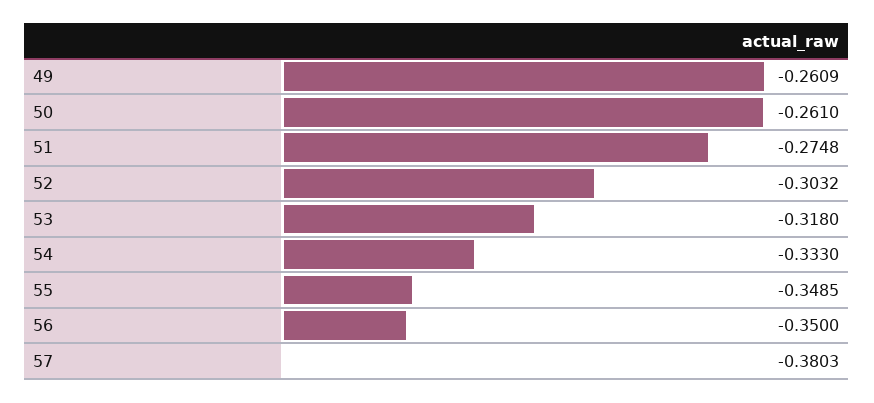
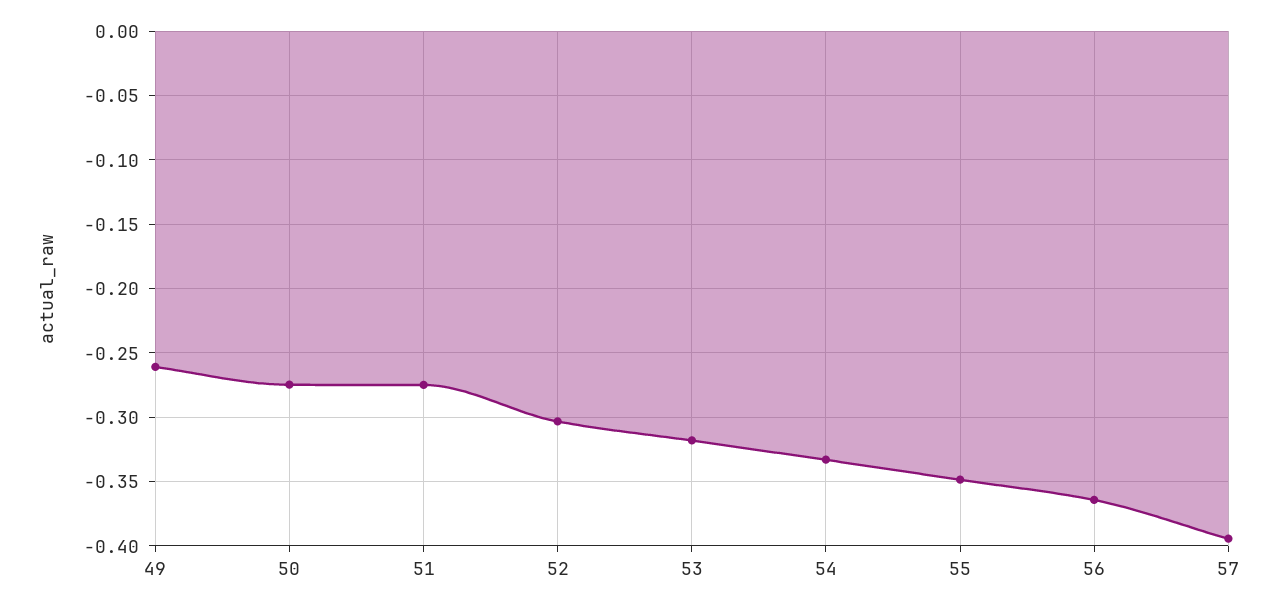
50: -0.261 -> -0.275
56: -0.35 -> -0.365
57: -0.3803 -> -0.395

